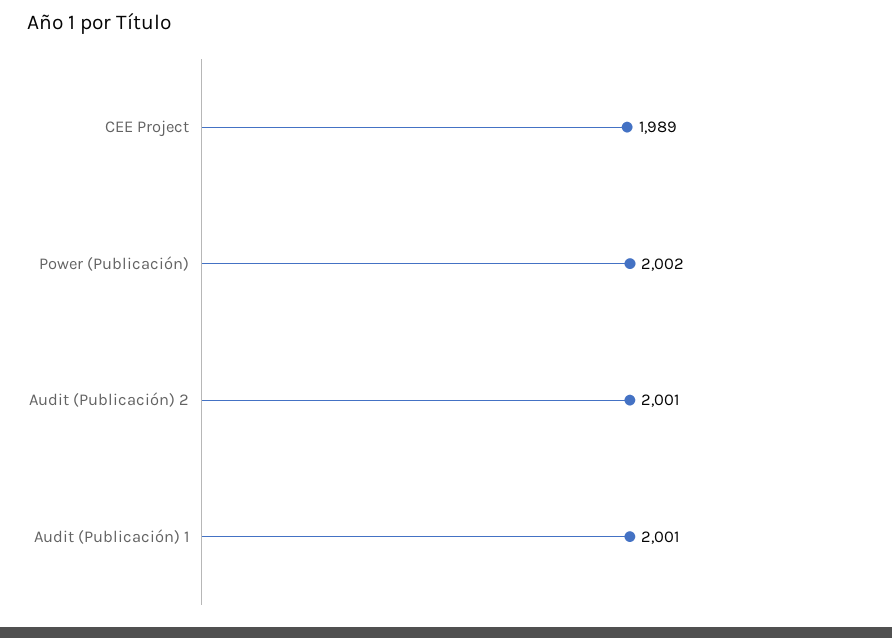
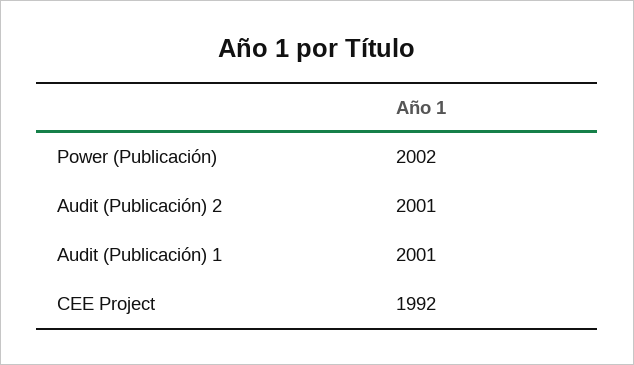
CEE Project: 1989 -> 1992

